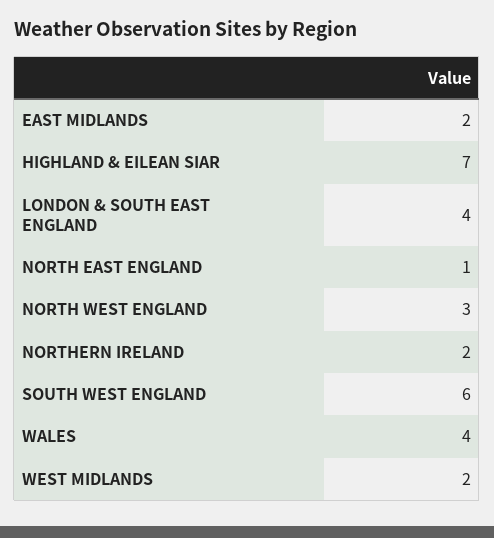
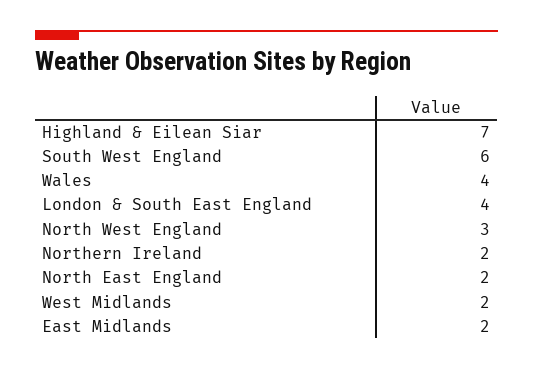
NORTH EAST ENGLAND: 1 -> 2

